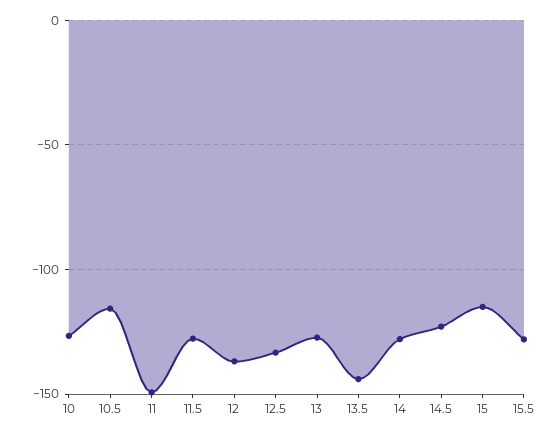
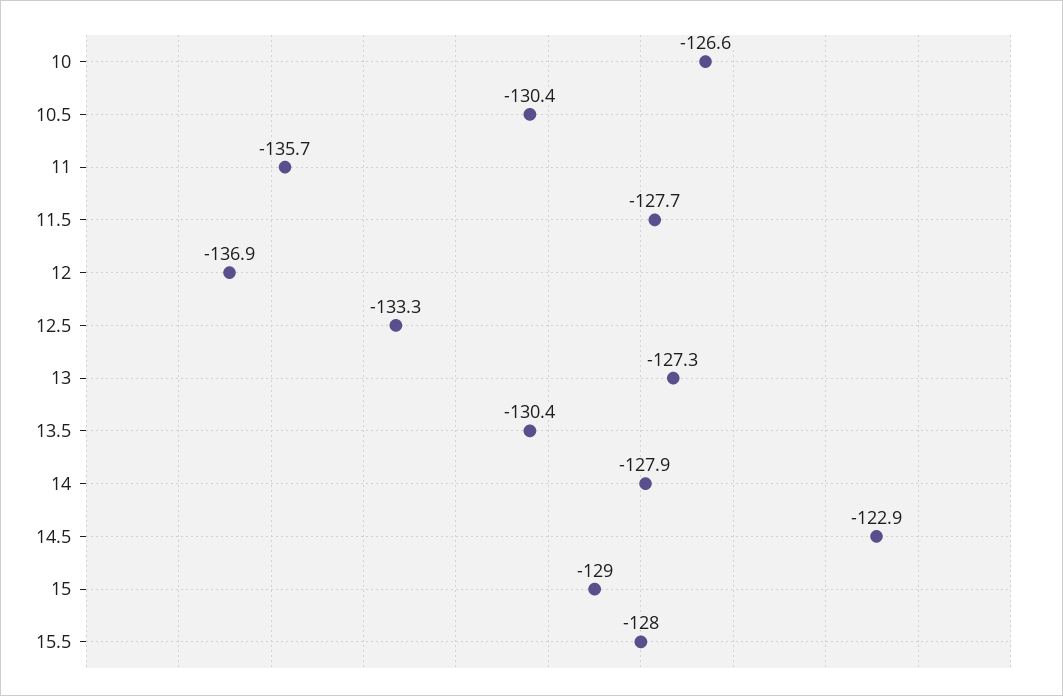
10.5: -115 -> -130.4
11: -150 -> -135.7
13.5: -145 -> -130.4
15: -115 -> -129

